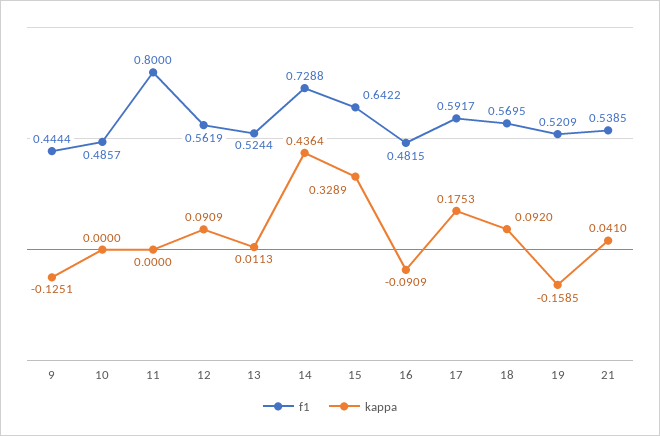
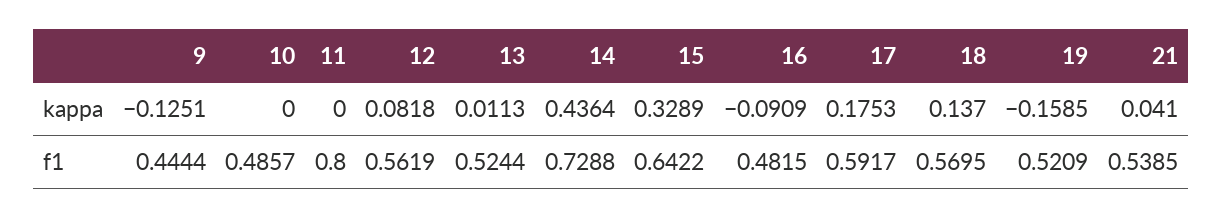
kappa, 12: 0.0909 -> 0.0818
kappa, 18: 0.092 -> 0.137

